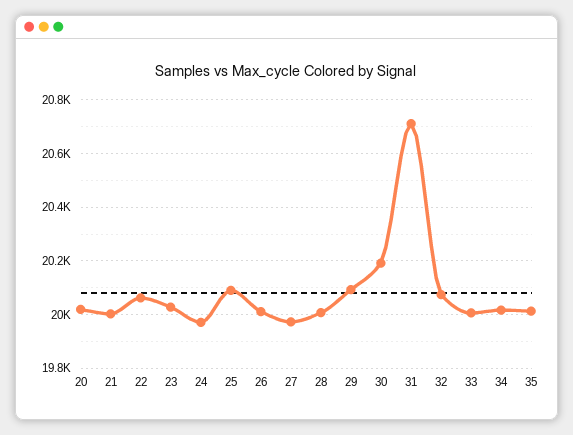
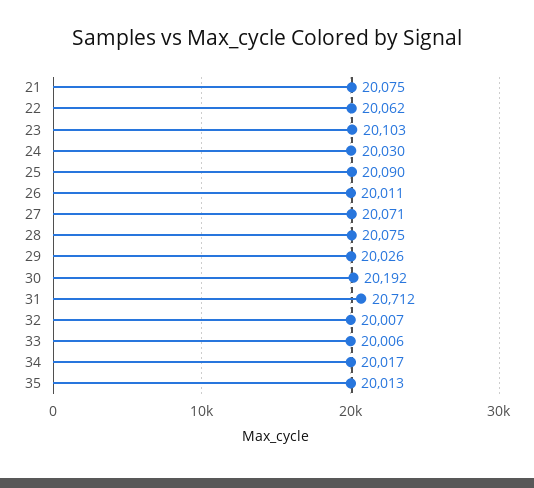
20: 20025 -> none
21: 20000 -> 20075
23: 20025 -> 20103
24: 19975 -> 20030
27: 19975 -> 20071
28: 20000 -> 20075
29: 20100 -> 20026
32: 20075 -> 20007

